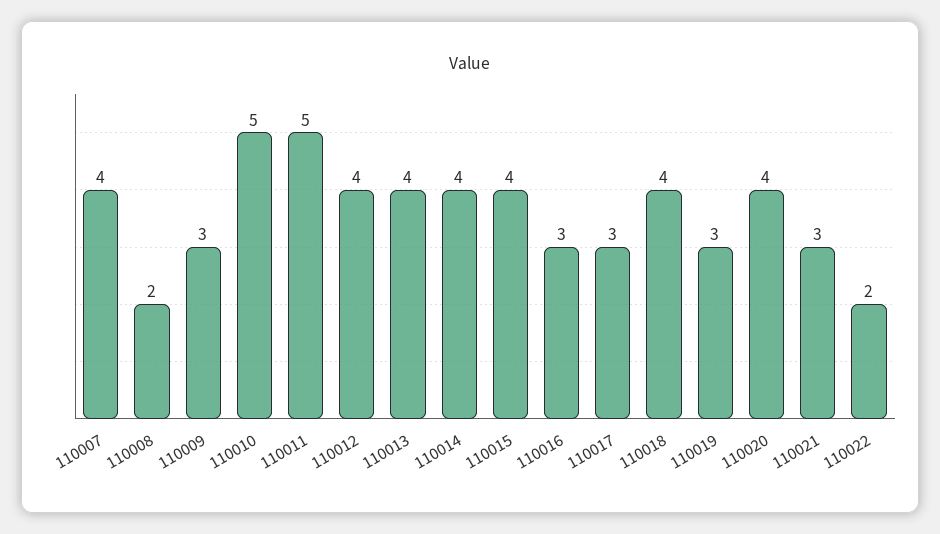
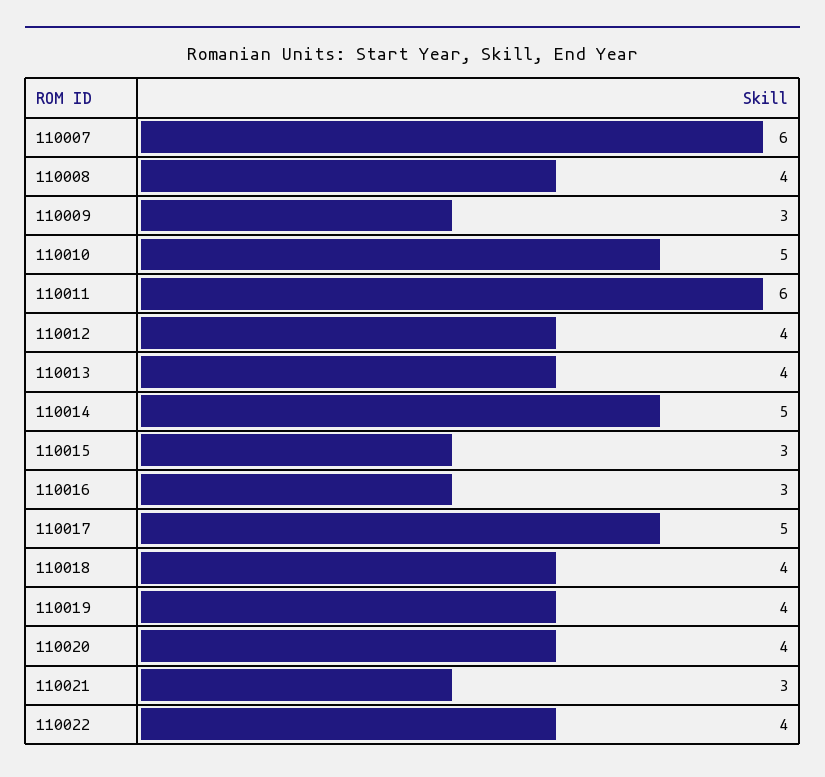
110007: 4 -> 6
110008: 2 -> 4
110011: 5 -> 6
110014: 4 -> 5
110015: 4 -> 3
110017: 3 -> 5
110019: 3 -> 4
110022: 2 -> 4

